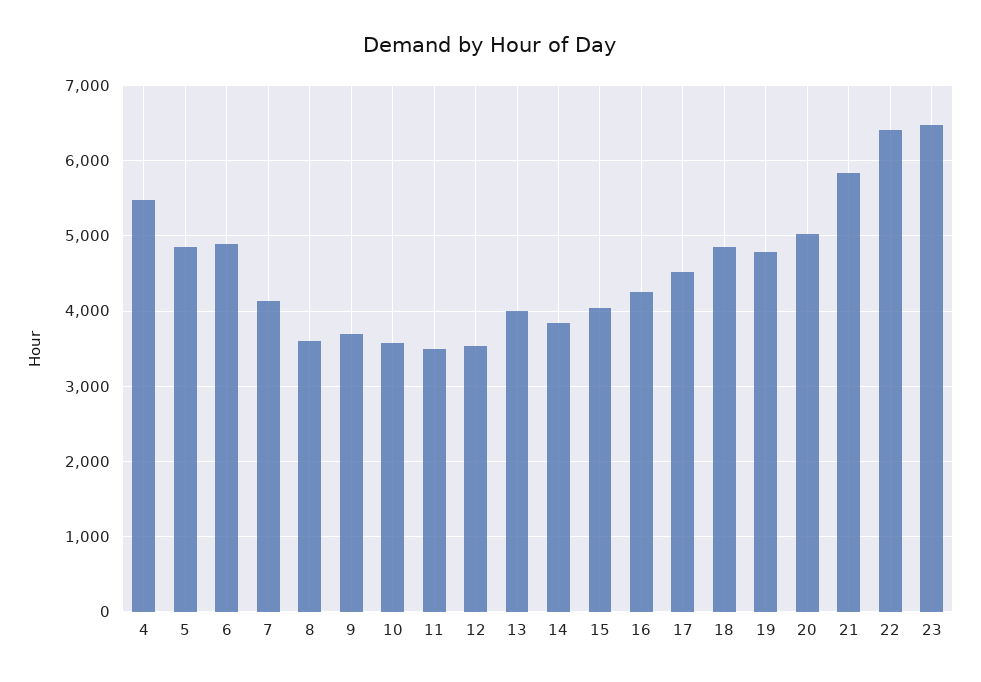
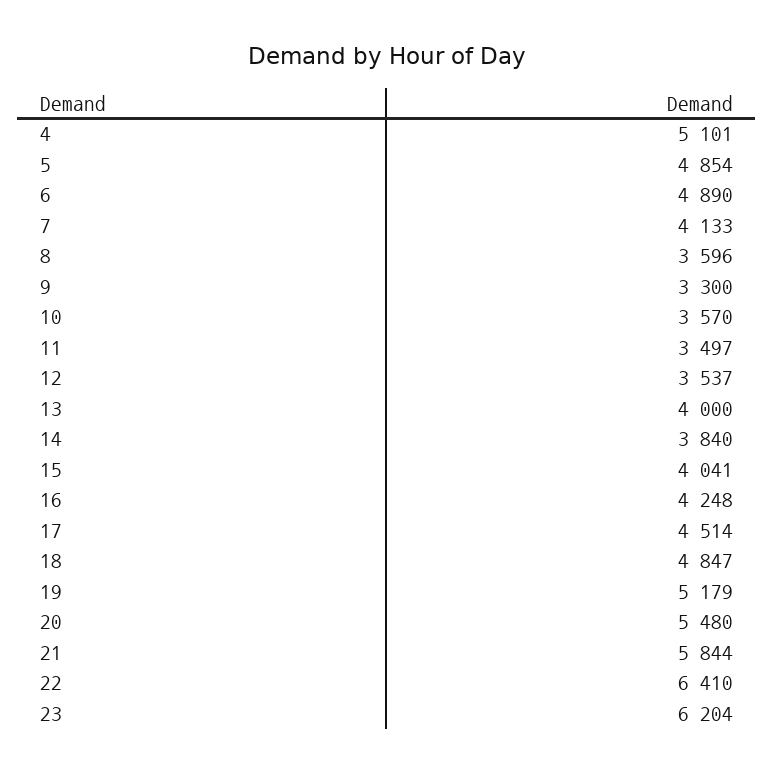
4: 5500 -> 5101
9: 3700 -> 3300
19: 4800 -> 5179
20: 5000 -> 5480
23: 6500 -> 6204

